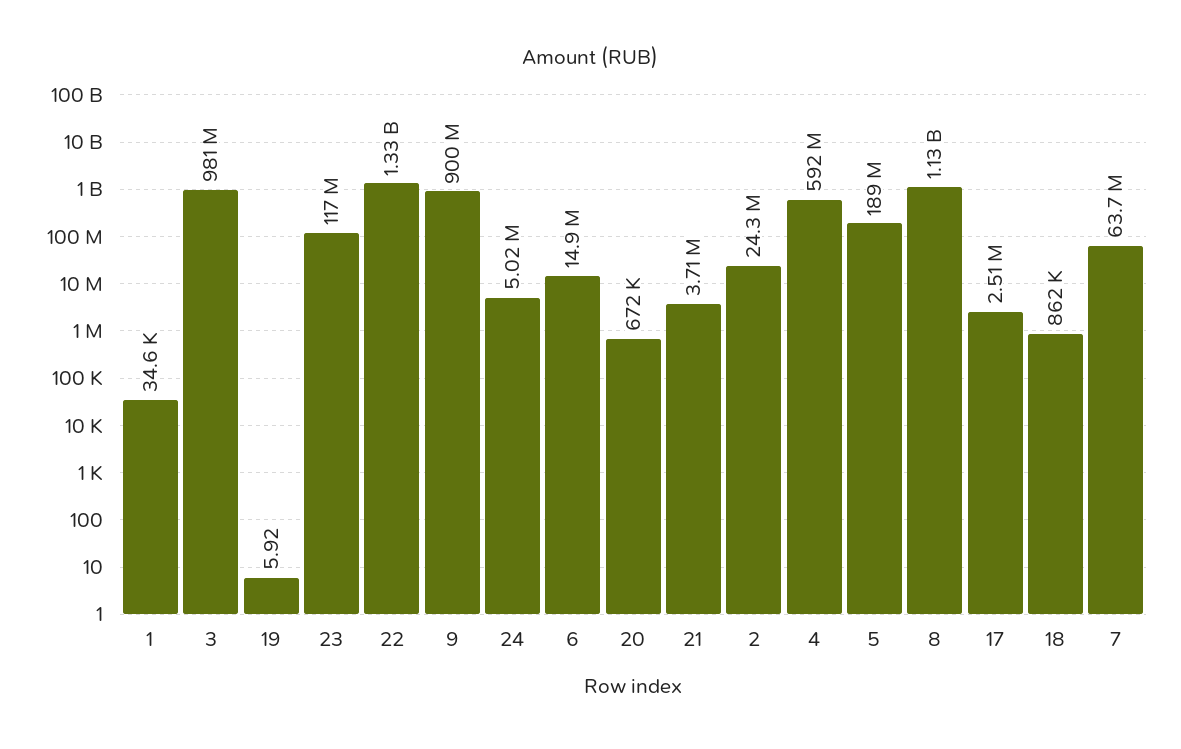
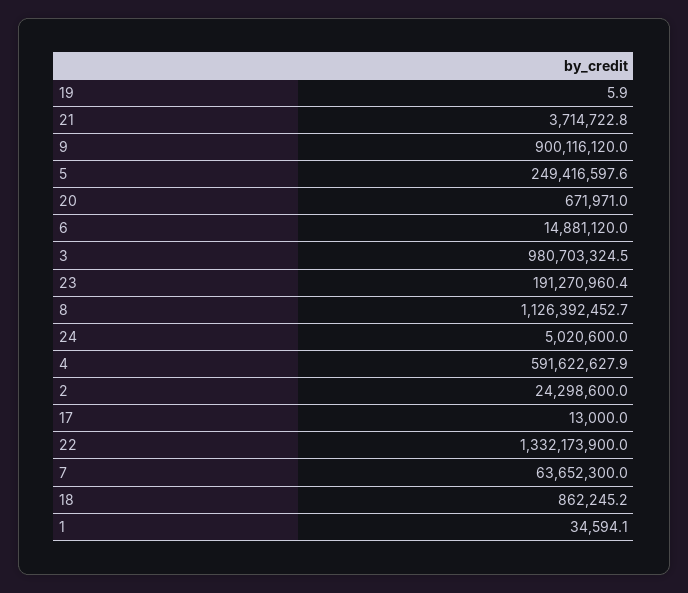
23: 117000000 -> 191270960.4
5: 189000000 -> 249416597.6
17: 2510000 -> 13000

